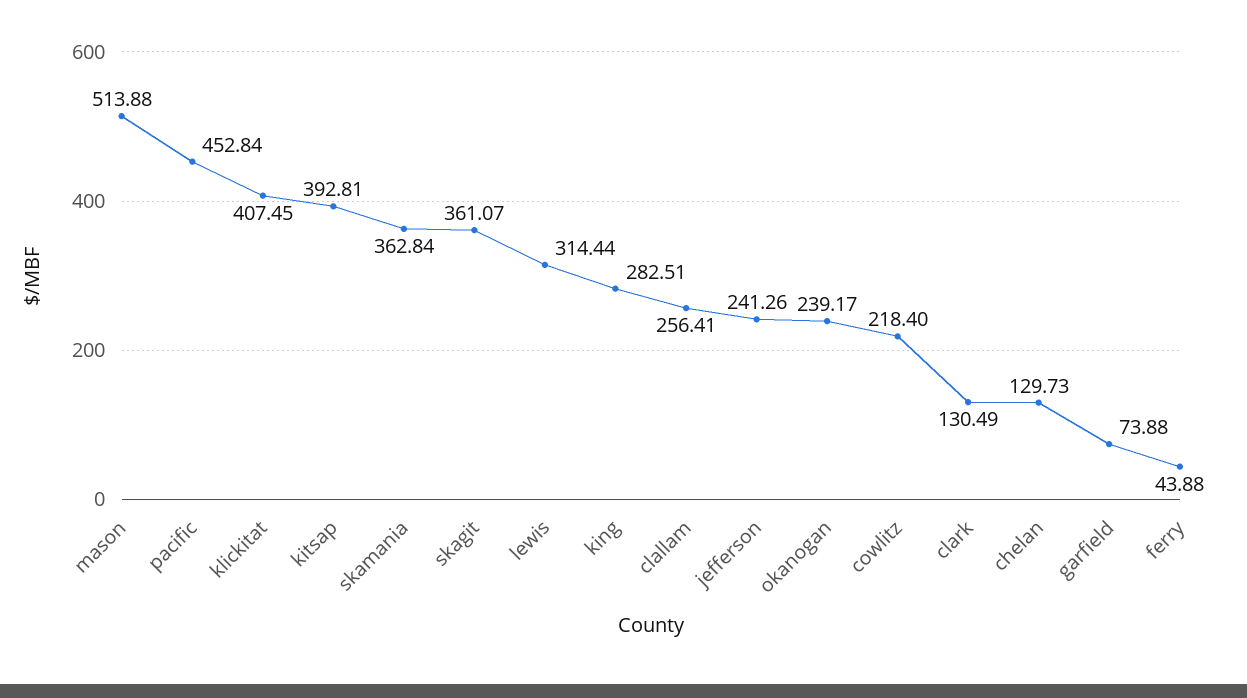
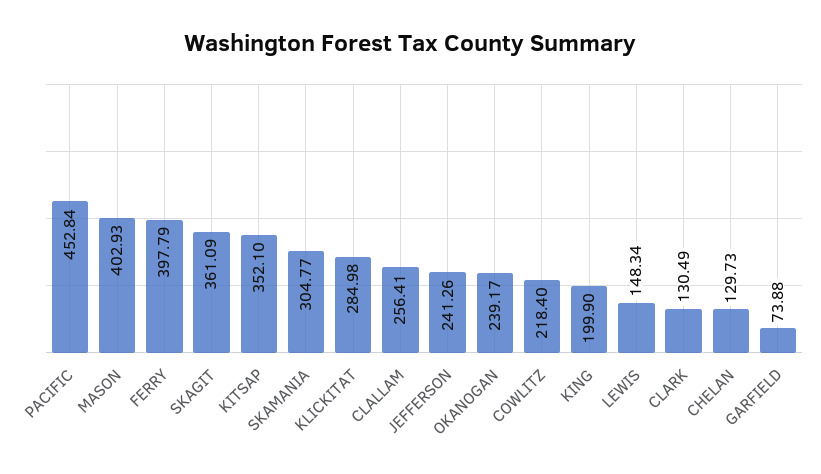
mason: 513.88 -> 402.93
klickitat: 407.45 -> 284.98
kitsap: 392.81 -> 352.1
skamania: 362.84 -> 304.77
skagit: 361.07 -> 361.09
lewis: 314.44 -> 148.34
king: 282.51 -> 199.9
ferry: 43.88 -> 397.79

